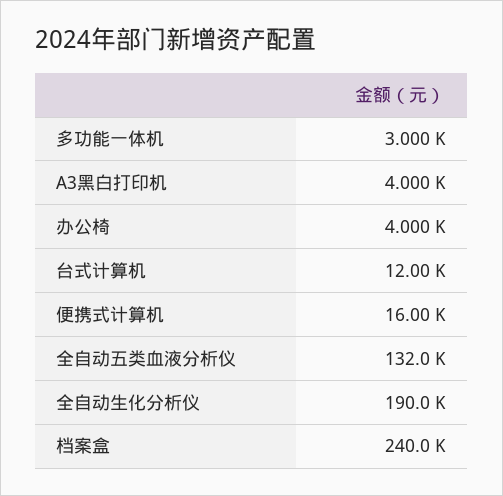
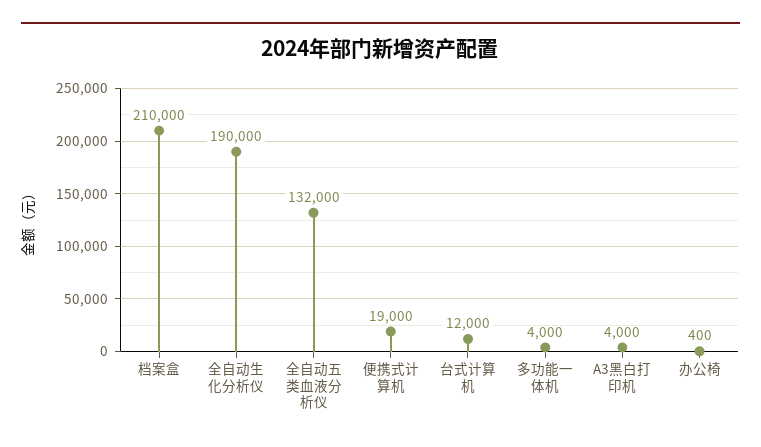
多功能一体机: 3000 -> 4000
办公椅: 4000 -> 400
便携式计算机: 16000 -> 19000
档案盒: 240000 -> 210000

